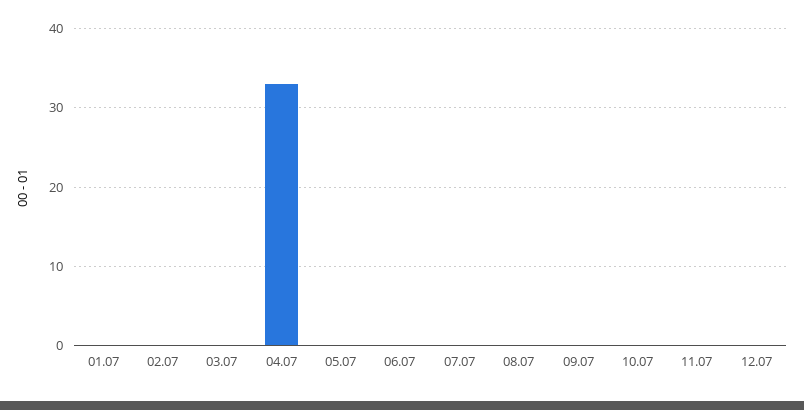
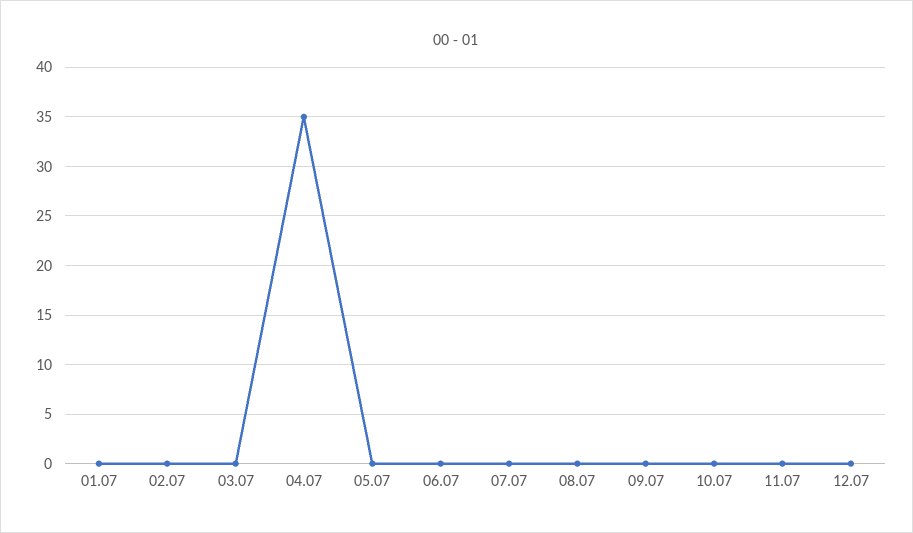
04.07: 33 -> 35

